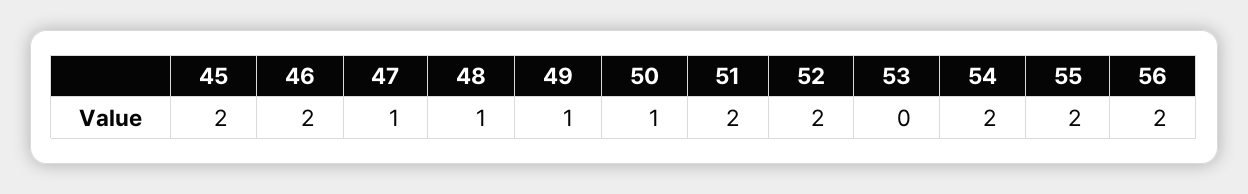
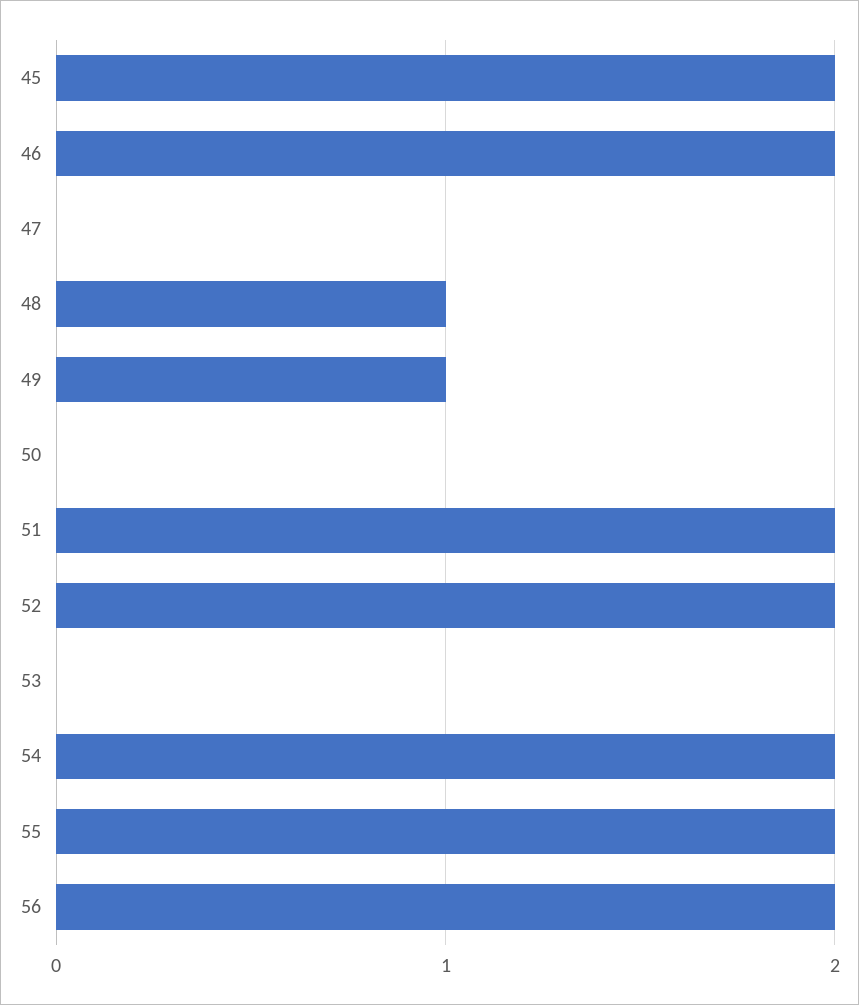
47: 1 -> 0
50: 1 -> 0

